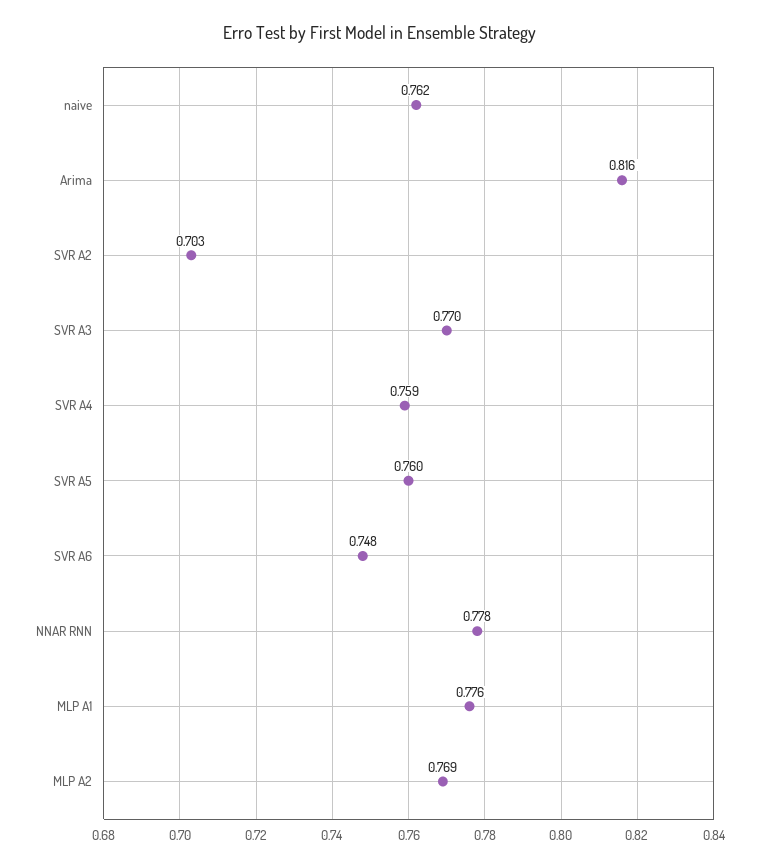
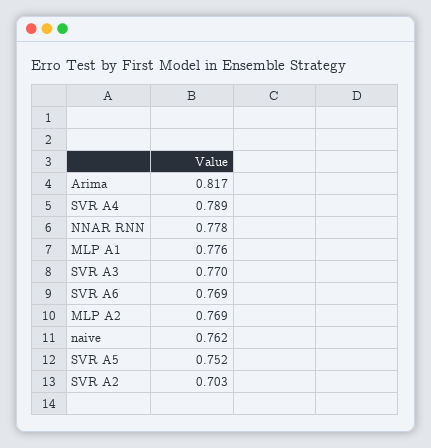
Arima: 0.816 -> 0.817
SVR A4: 0.759 -> 0.789
SVR A5: 0.76 -> 0.752
SVR A6: 0.748 -> 0.769

